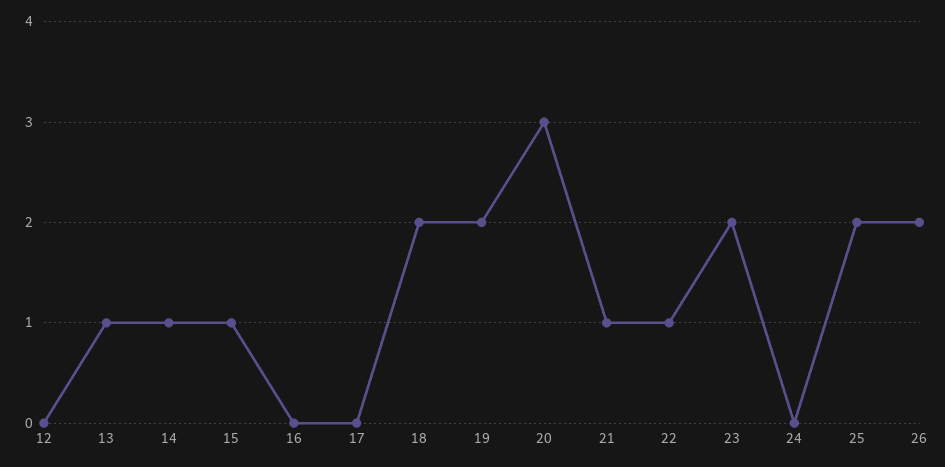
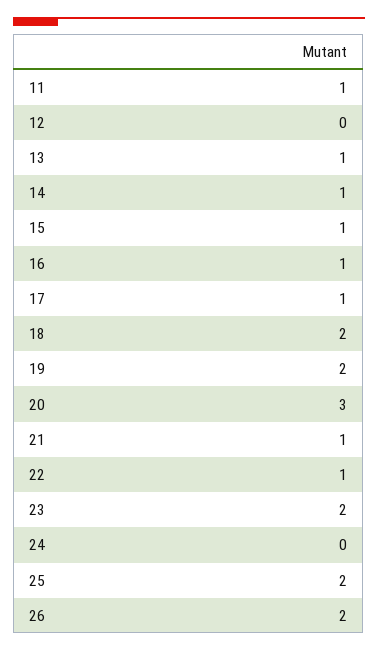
16: 0 -> 1
17: 0 -> 1
11: none -> 1

